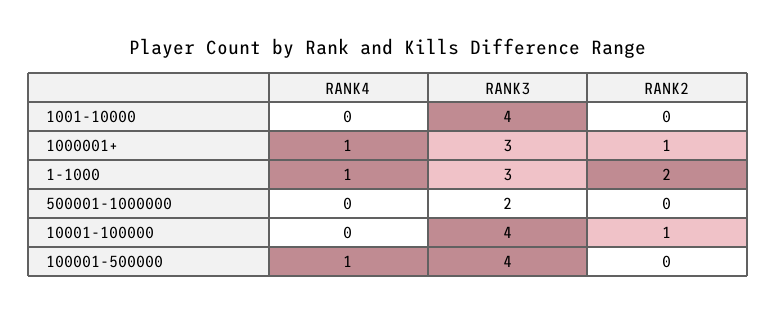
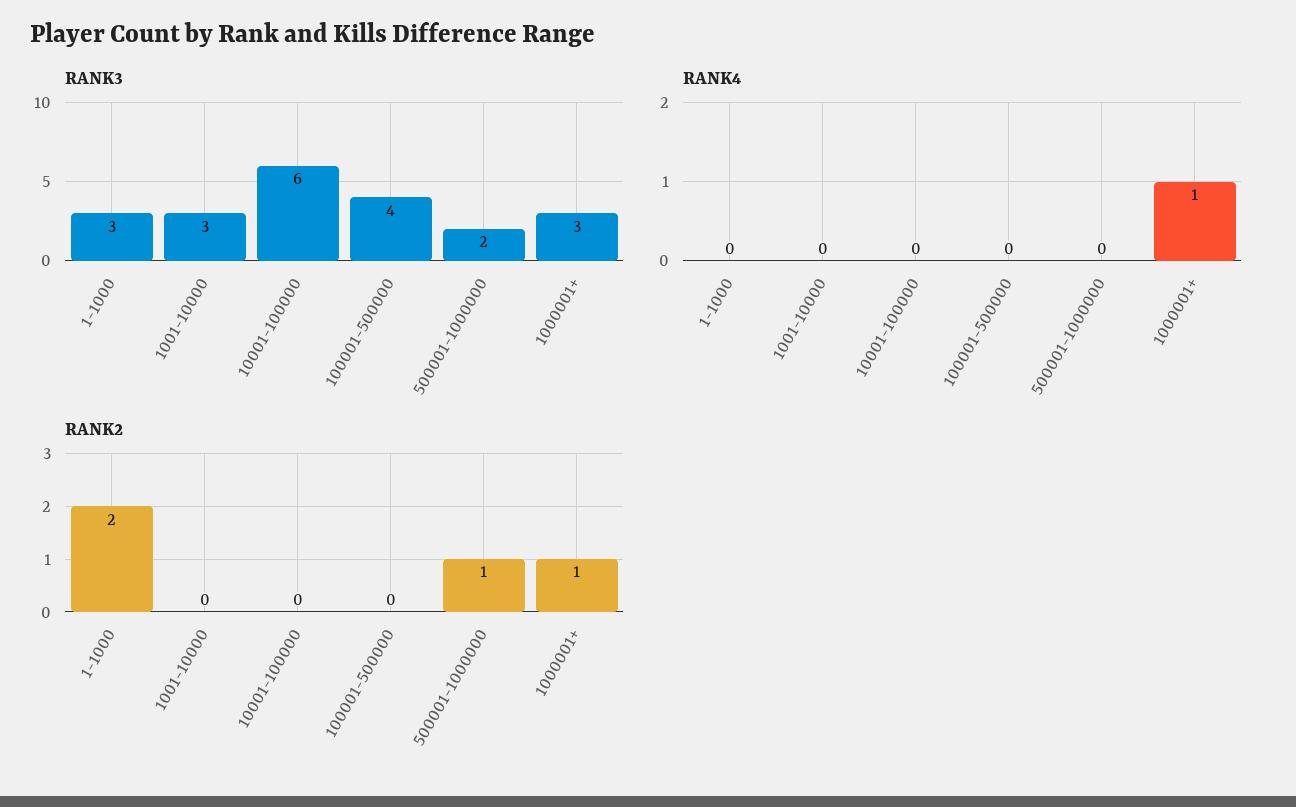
RANK3, 1001-10000: 4 -> 3
RANK4, 1-1000: 1 -> 0
RANK2, 500001-1000000: 0 -> 1
RANK3, 10001-100000: 4 -> 6
RANK2, 10001-100000: 1 -> 0
RANK4, 100001-500000: 1 -> 0

